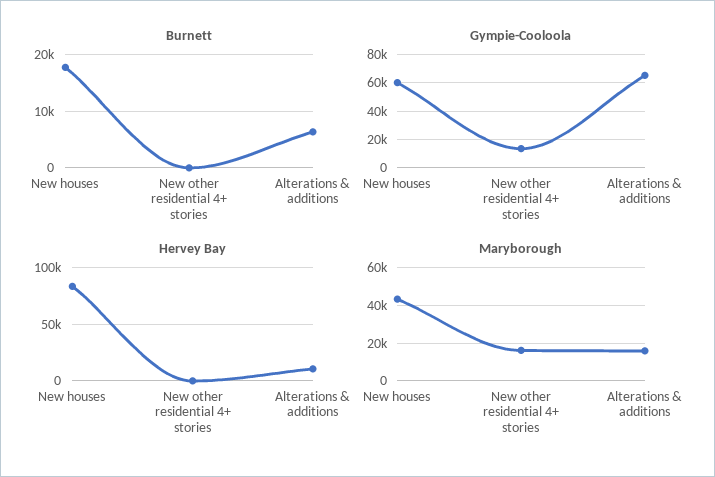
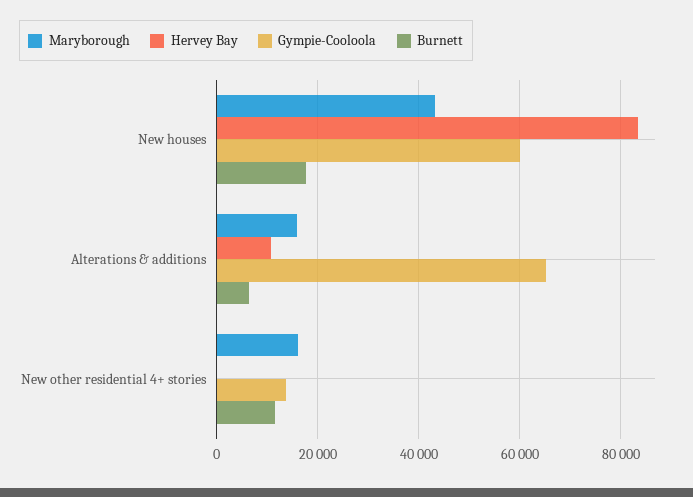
Burnett, New other residential 4+ stories: 0 -> 12000

